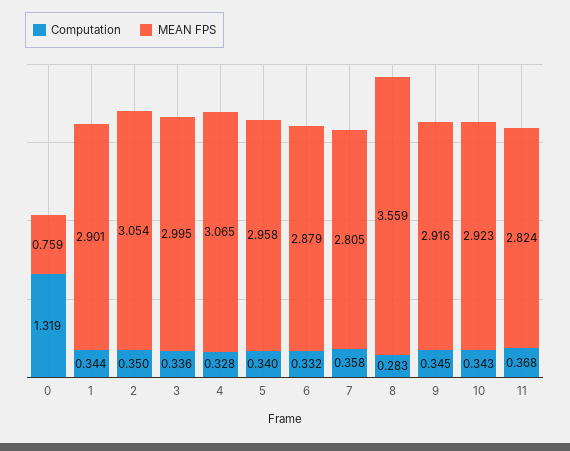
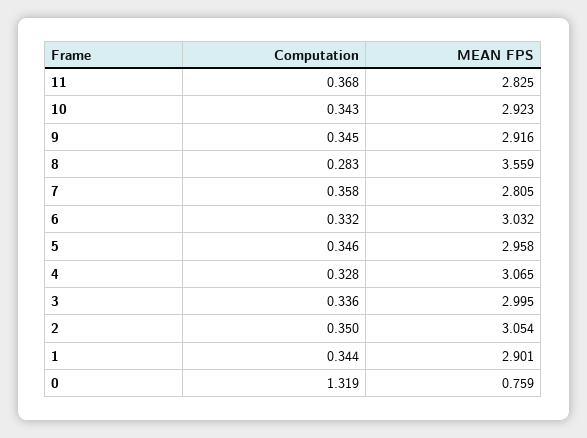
Computation, 5: 0.34 -> 0.346
MEAN FPS, 6: 2.879 -> 3.032
MEAN FPS, 11: 2.824 -> 2.825

